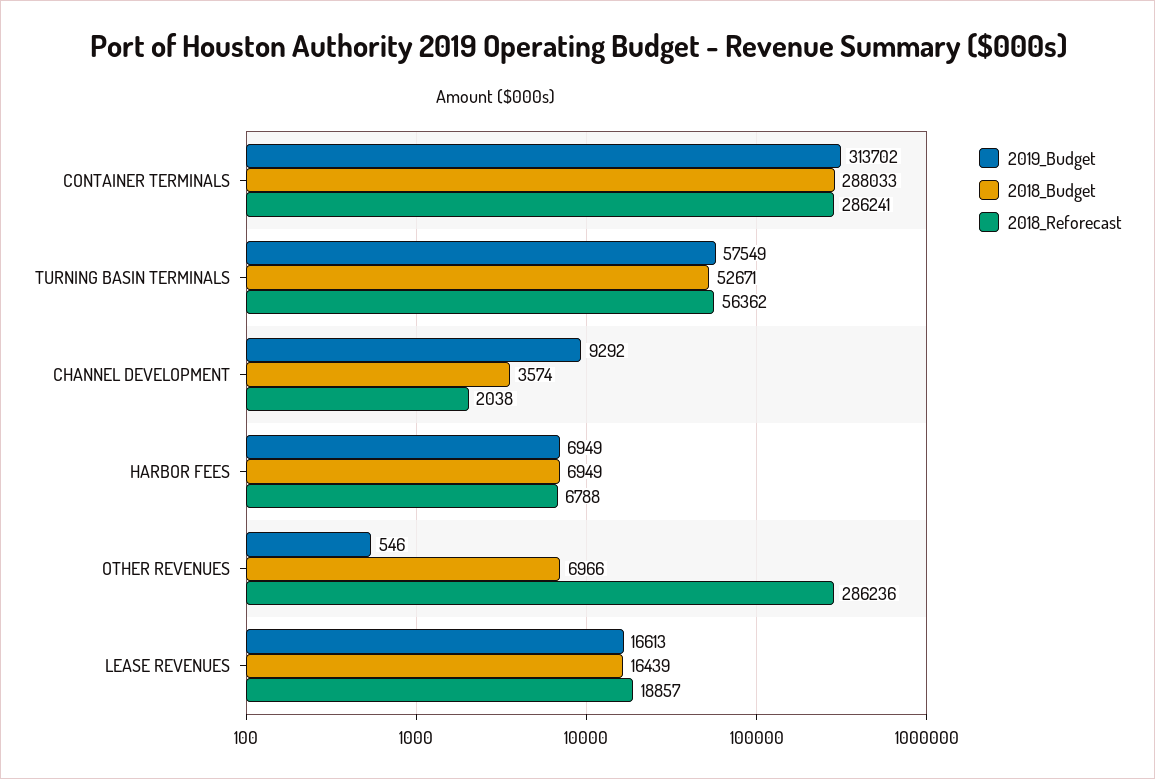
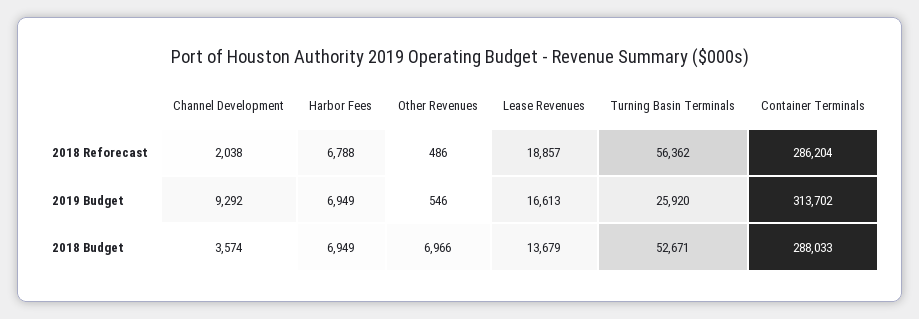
2018_Reforecast, CONTAINER TERMINALS: 286241 -> 286204
2019_Budget, TURNING BASIN TERMINALS: 57549 -> 25920
2018_Reforecast, OTHER REVENUES: 286236 -> 486
2018_Budget, LEASE REVENUES: 16439 -> 13679

